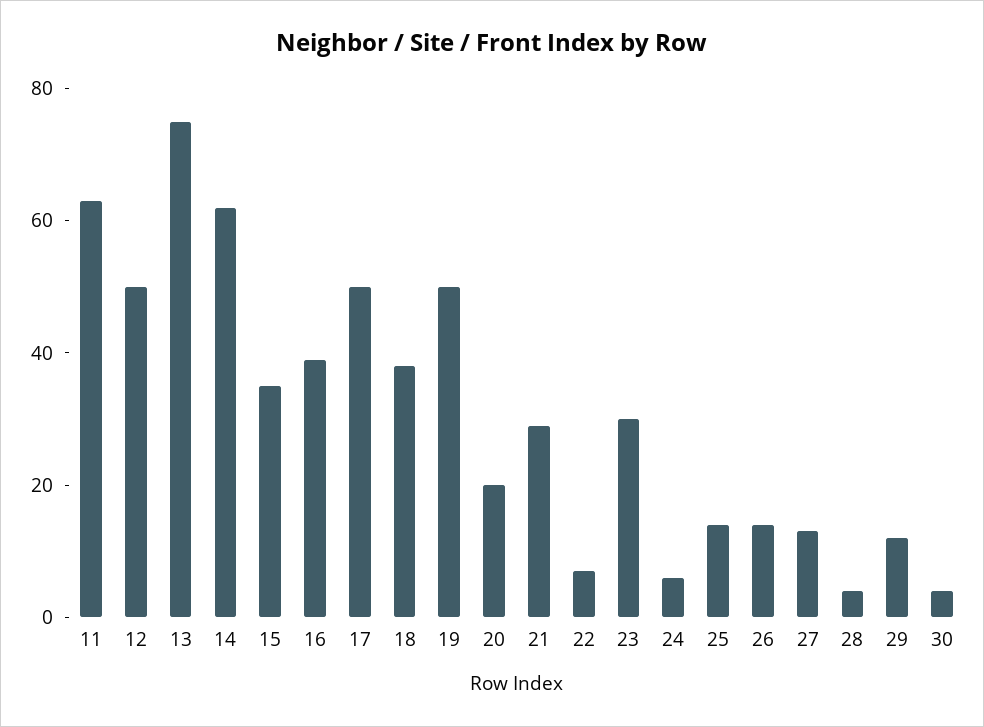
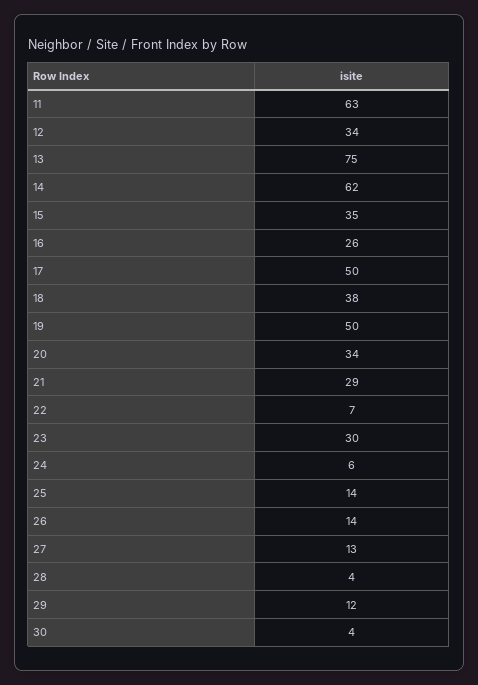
12: 50 -> 34
16: 40 -> 26
20: 20 -> 34

